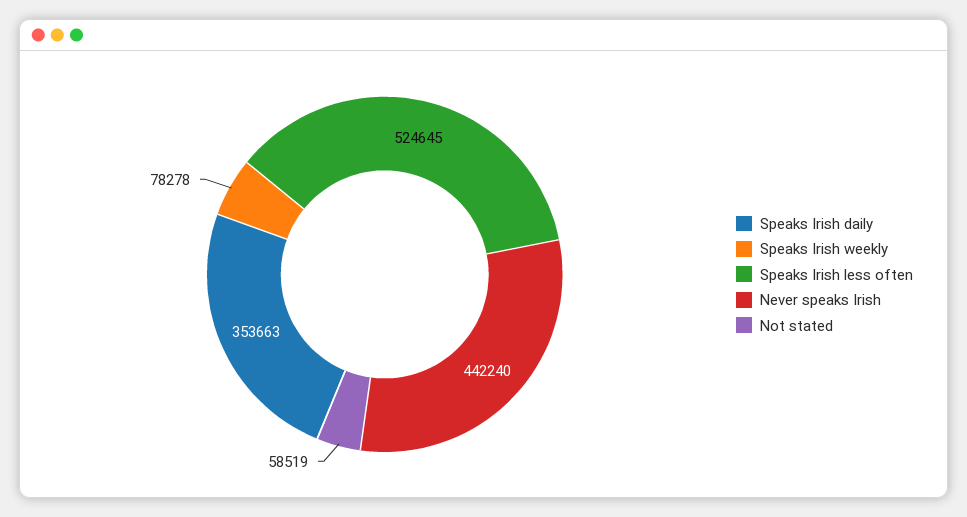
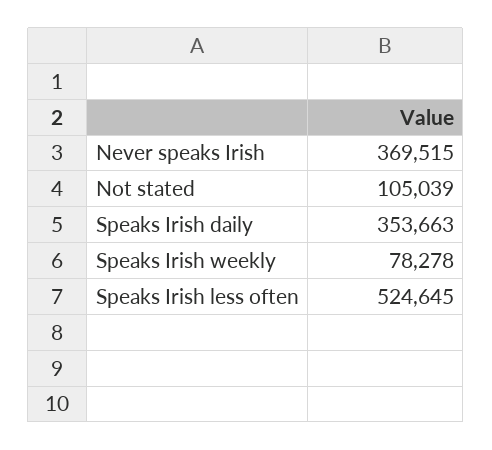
Never speaks Irish: 442240 -> 369515
Not stated: 58519 -> 105039

